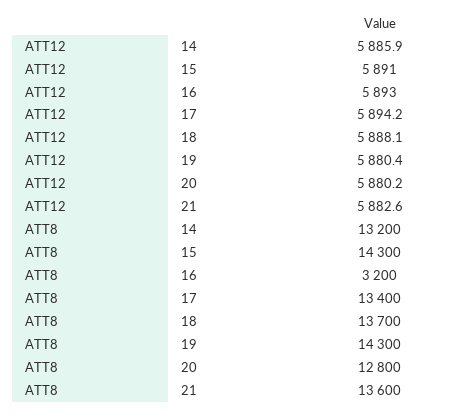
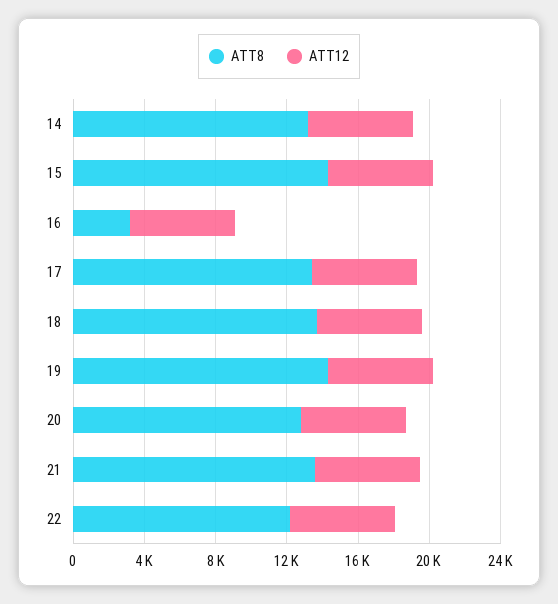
ATT8, 22: none -> 12000
ATT12, 22: none -> 6000

